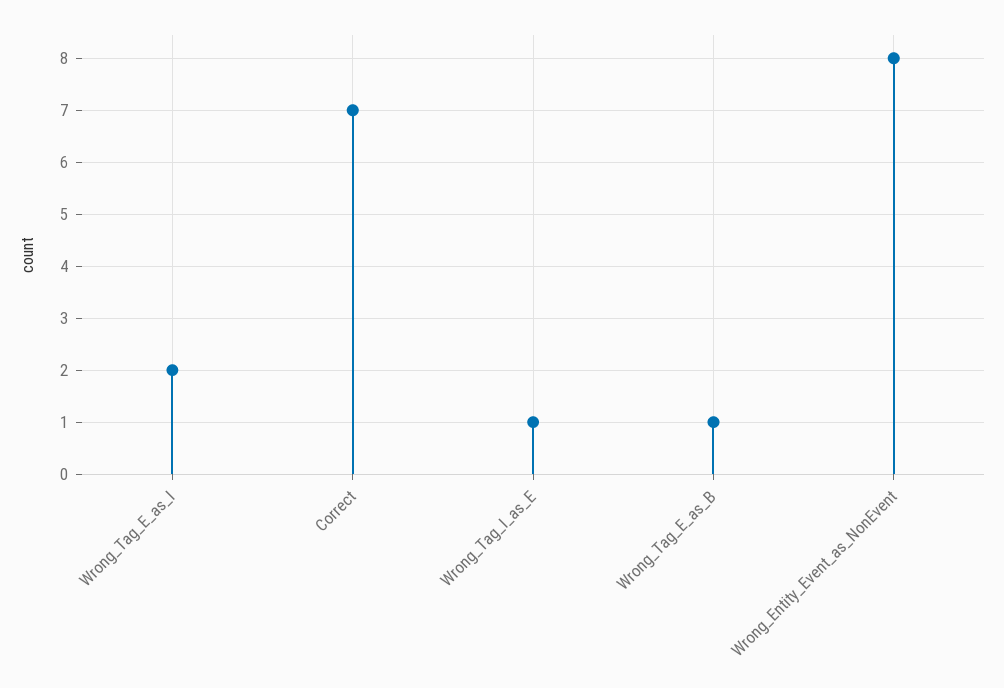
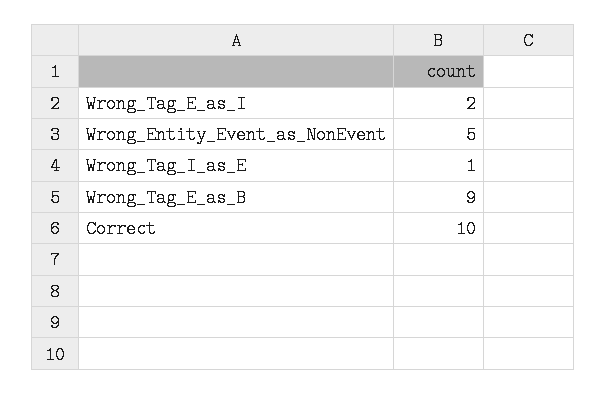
Correct: 7 -> 10
Wrong_Tag_E_as_B: 1 -> 9
Wrong_Entity_Event_as_NonEvent: 8 -> 5

